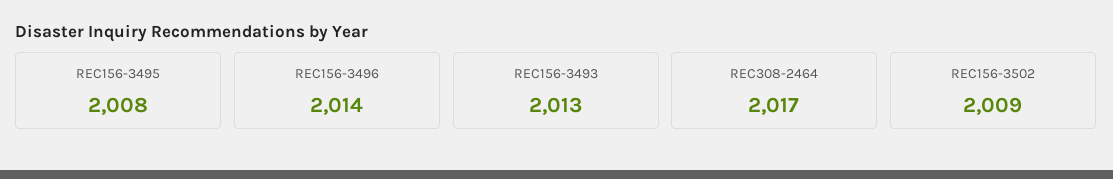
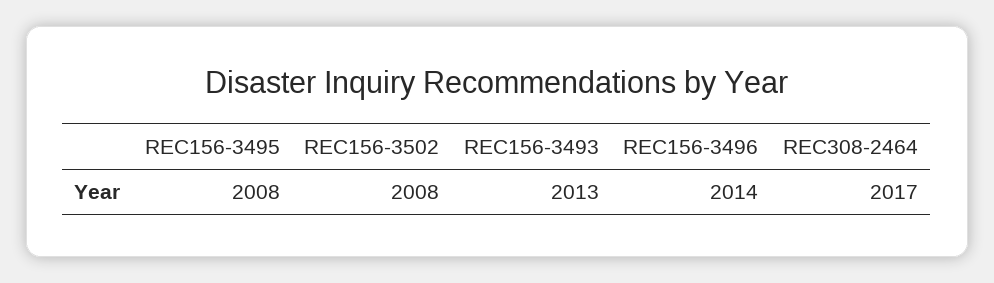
REC156-3502: 2009 -> 2008

